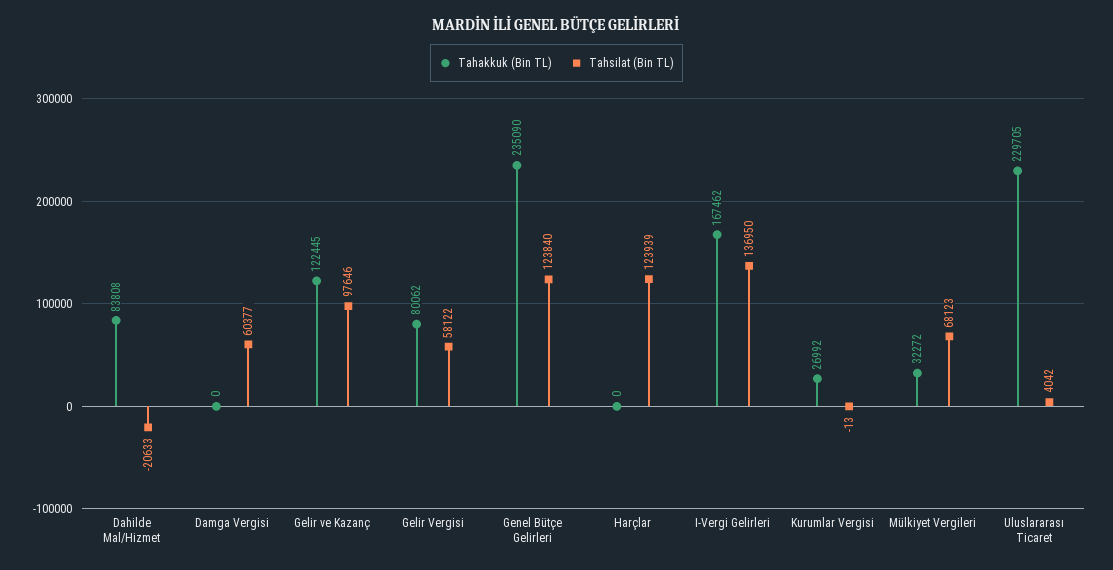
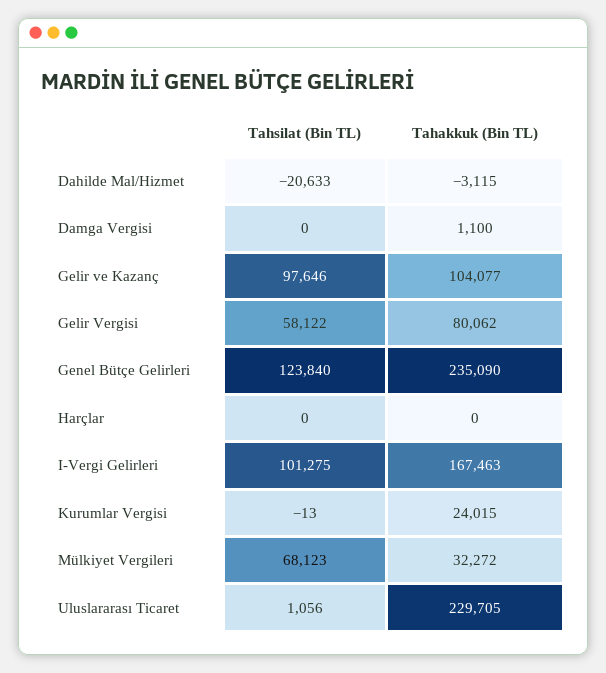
Tahakkuk (Bin TL), Dahilde Mal/Hizmet: 83808 -> -3115
Tahakkuk (Bin TL), Damga Vergisi: 0 -> 1100
Tahsilat (Bin TL), Damga Vergisi: 60377 -> 0
Tahakkuk (Bin TL), Gelir ve Kazanç: 122445 -> 104077
Tahsilat (Bin TL), Harçlar: 123939 -> 0
Tahakkuk (Bin TL), I-Vergi Gelirleri: 167462 -> 167463
Tahsilat (Bin TL), I-Vergi Gelirleri: 136950 -> 101275
Tahakkuk (Bin TL), Kurumlar Vergisi: 26992 -> 24015
Tahsilat (Bin TL), Uluslararası Ticaret: 4042 -> 1056

